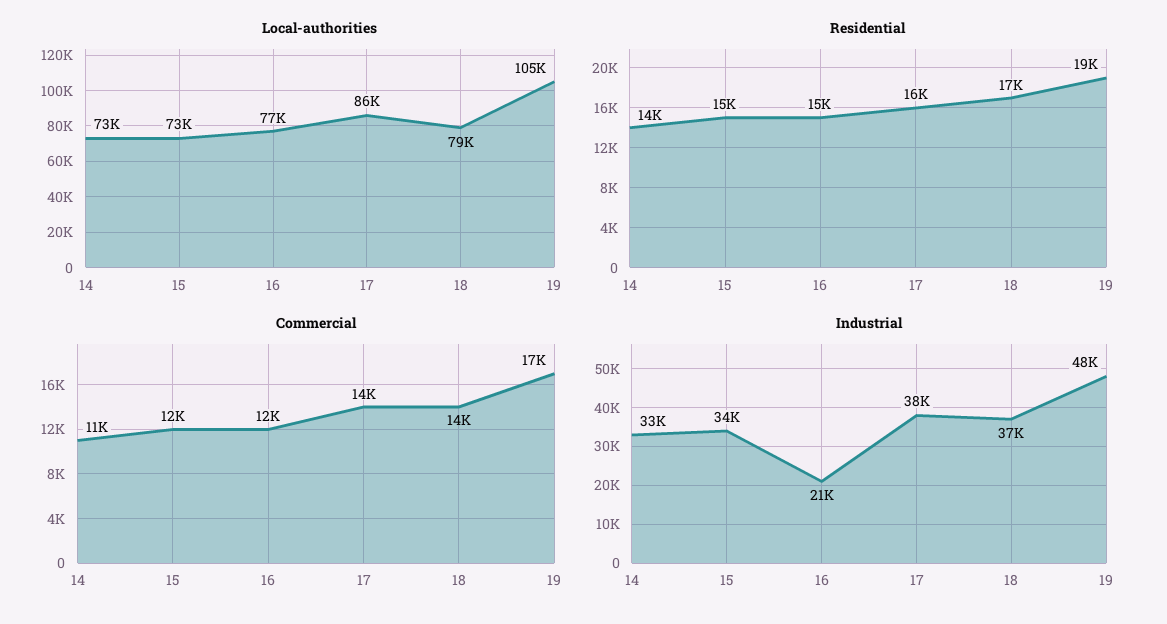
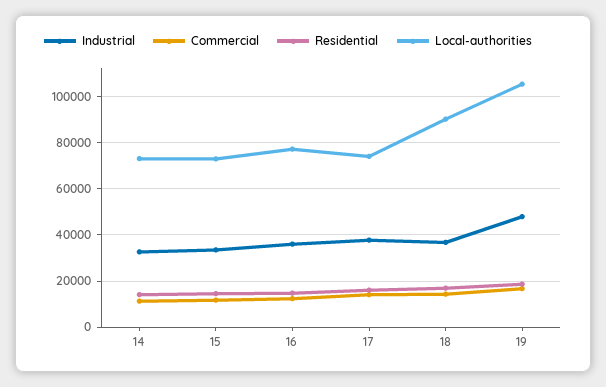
Local-authorities, 17: 86000 -> 75000
Local-authorities, 18: 79000 -> 90000
Industrial, 16: 21000 -> 35000

